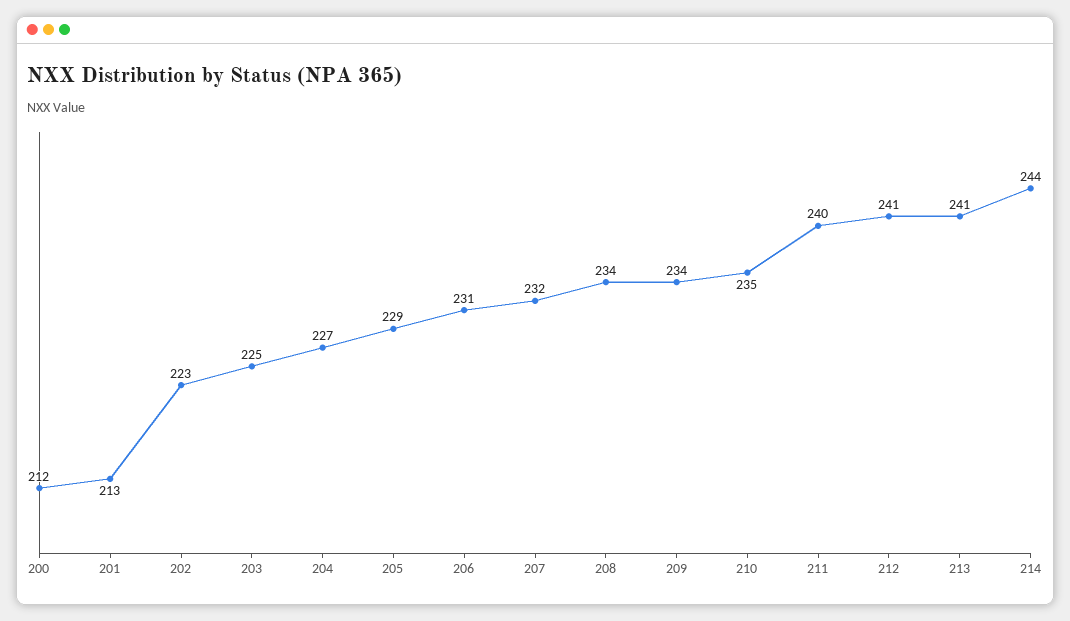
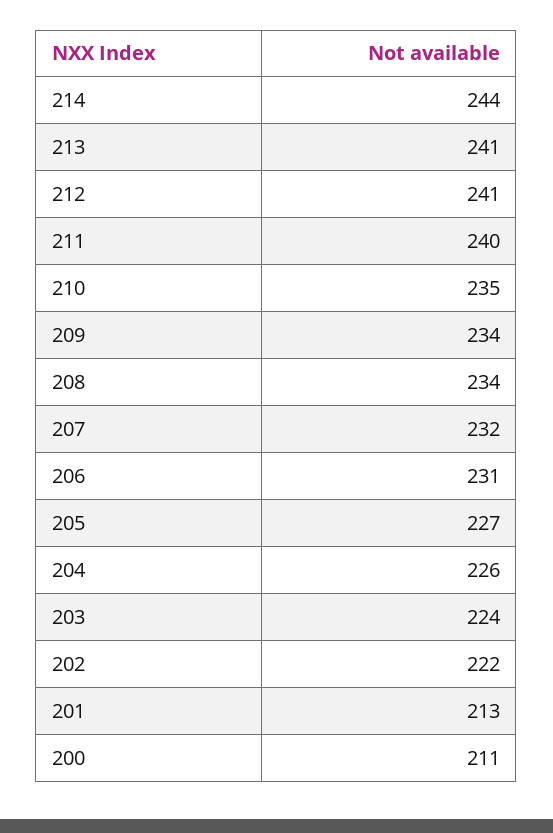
200: 212 -> 211
202: 223 -> 222
203: 225 -> 224
204: 227 -> 226
205: 229 -> 227

